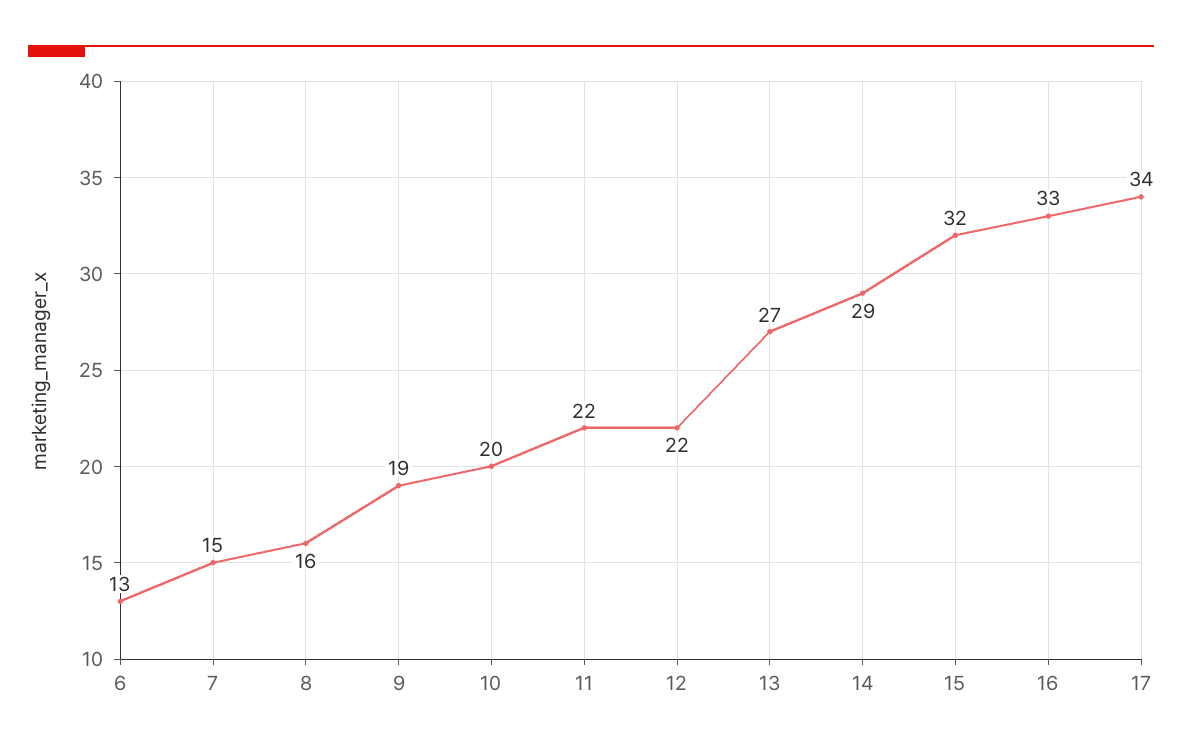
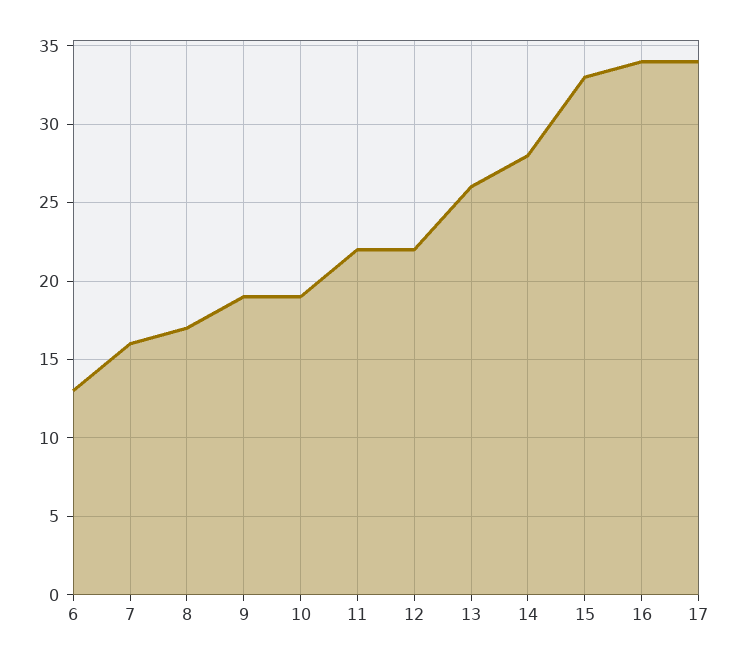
7: 15 -> 16
8: 16 -> 17
10: 20 -> 19
13: 27 -> 26
14: 29 -> 28
15: 32 -> 33
16: 33 -> 34

